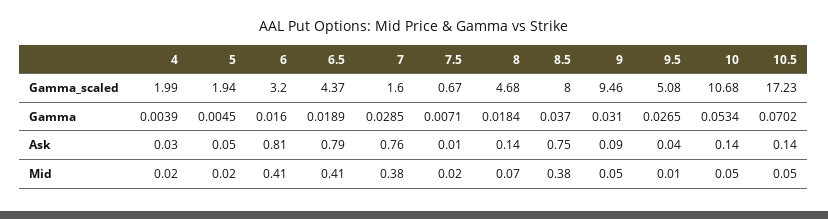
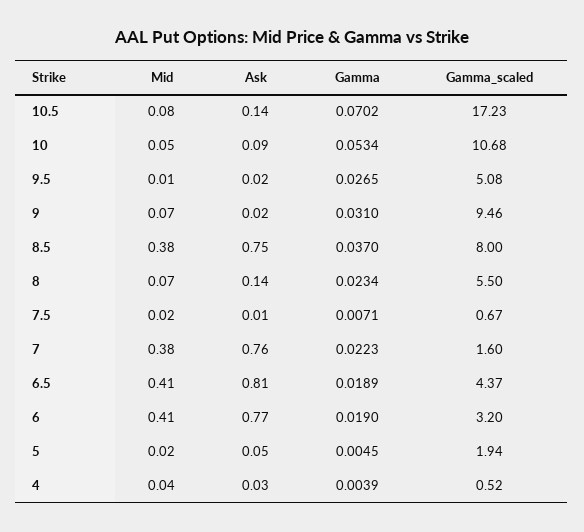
4, Gamma_scaled: 1.99 -> 0.52
8, Gamma_scaled: 4.68 -> 5.5
6, Gamma: 0.016 -> 0.019
7, Gamma: 0.0285 -> 0.0223
8, Gamma: 0.0184 -> 0.0234
6, Ask: 0.81 -> 0.77
6.5, Ask: 0.79 -> 0.81
9, Ask: 0.09 -> 0.02
9.5, Ask: 0.04 -> 0.02
10, Ask: 0.14 -> 0.09
4, Mid: 0.02 -> 0.04
9, Mid: 0.05 -> 0.07
10.5, Mid: 0.05 -> 0.08

